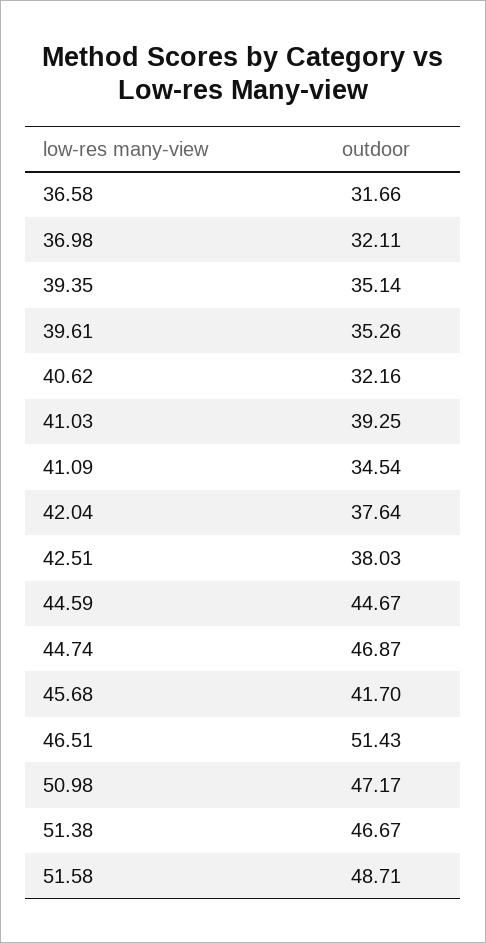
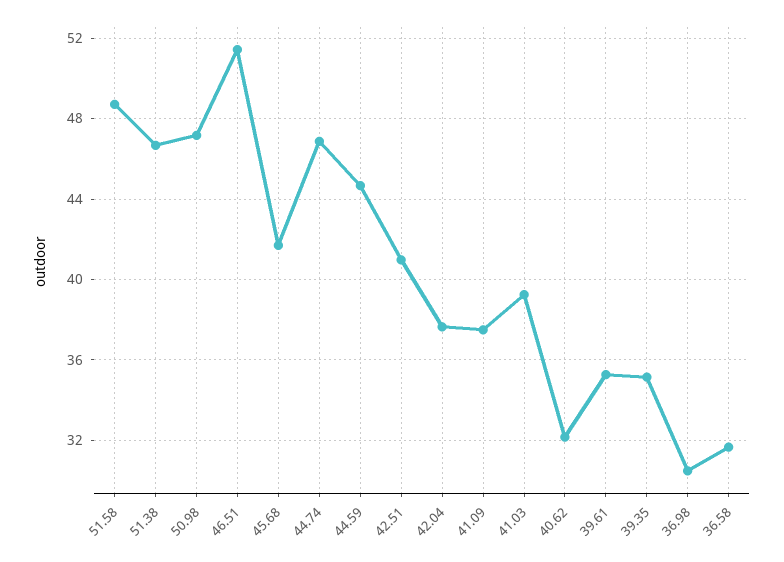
36.98: 32.11 -> 30.5
41.09: 34.54 -> 37.5
42.51: 38.03 -> 41

